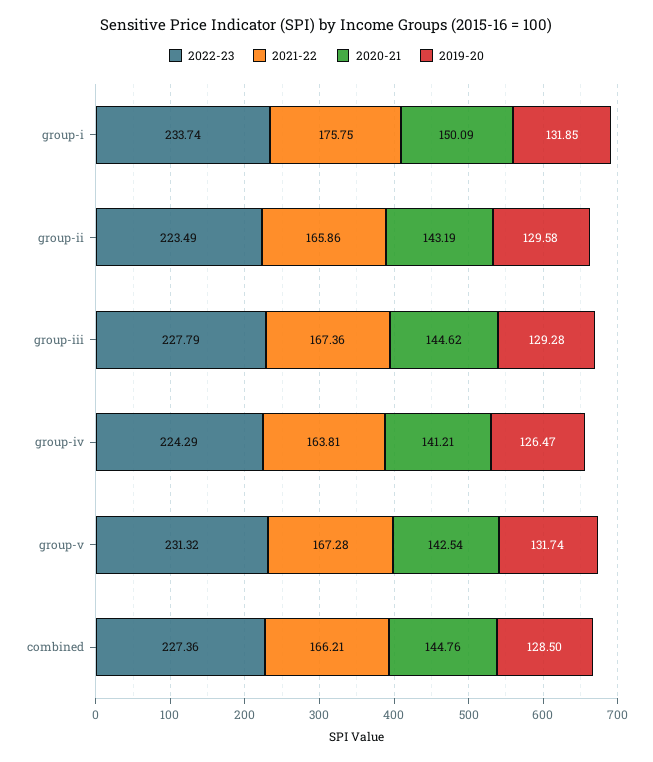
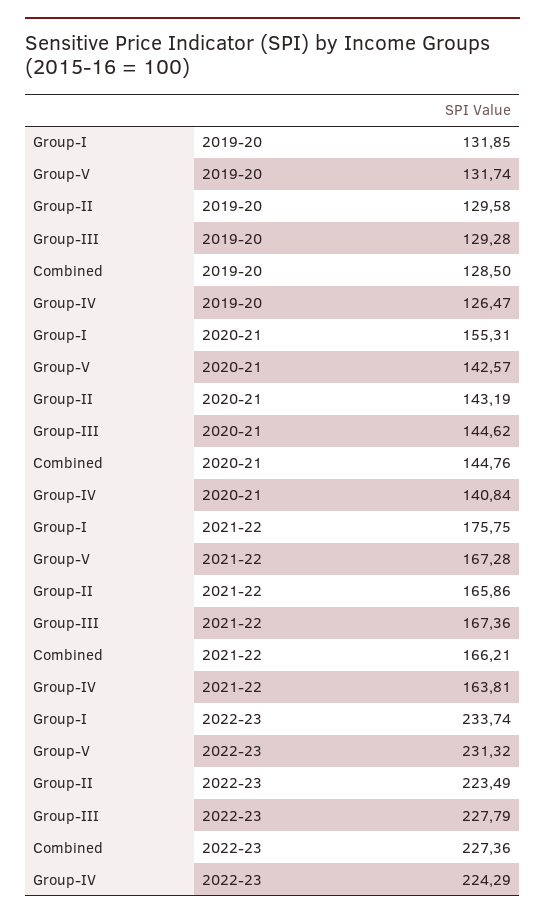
2020-21, group-i: 150.09 -> 155.31
2020-21, group-iv: 141.21 -> 140.84
2020-21, group-v: 142.54 -> 142.57

